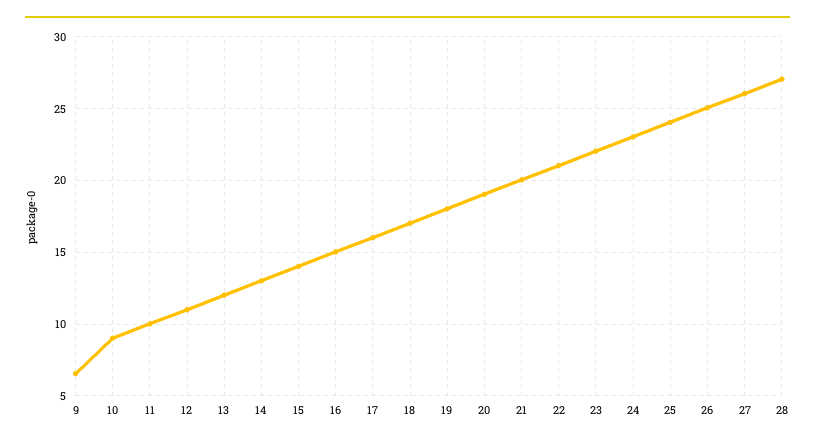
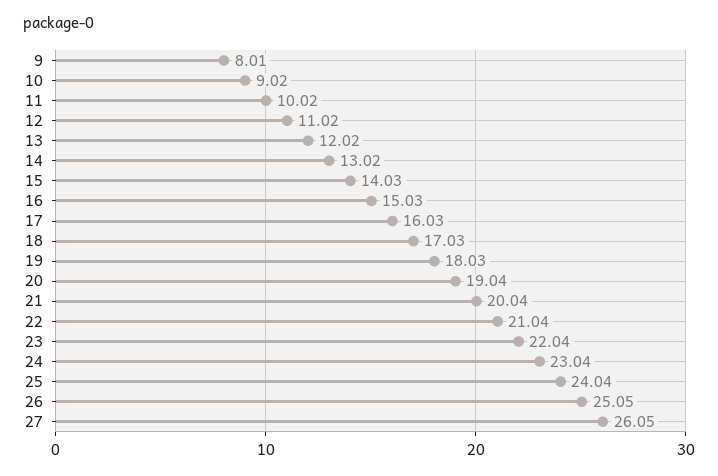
9: 6.5 -> 8.01
28: 27 -> none

